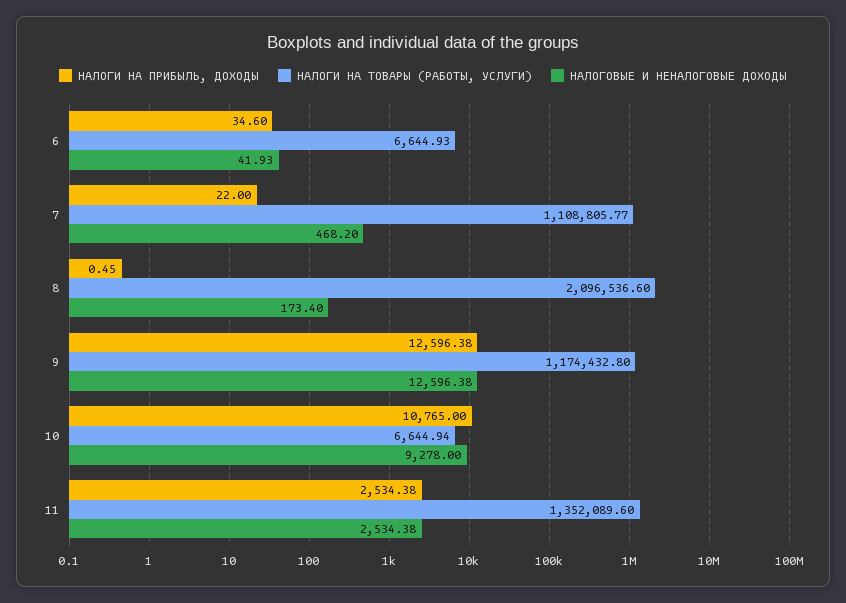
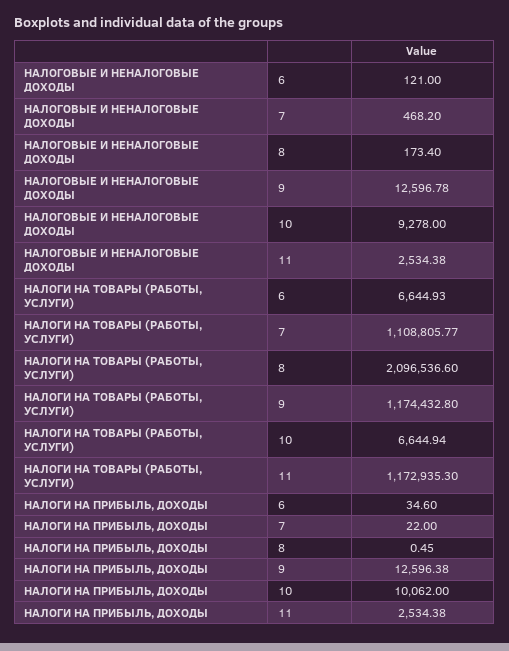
НАЛОГОВЫЕ И НЕНАЛОГОВЫЕ ДОХОДЫ, 6: 41.93 -> 121
НАЛОГОВЫЕ И НЕНАЛОГОВЫЕ ДОХОДЫ, 9: 12596.38 -> 12596.78
НАЛОГИ НА ПРИБЫЛЬ, ДОХОДЫ, 10: 10765 -> 10062
НАЛОГИ НА ТОВАРЫ (РАБОТЫ, УСЛУГИ), 11: 1352089.6 -> 1172935.3

